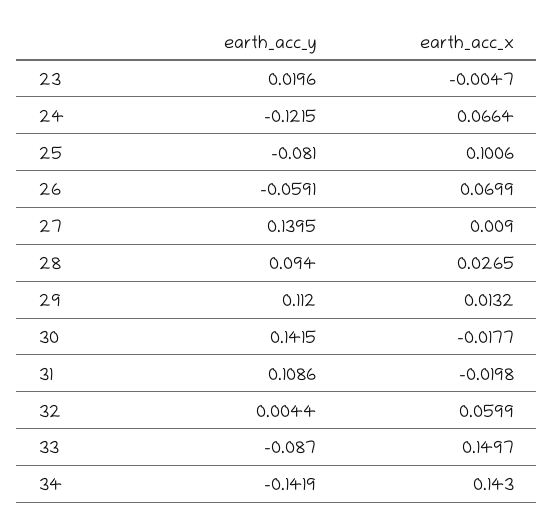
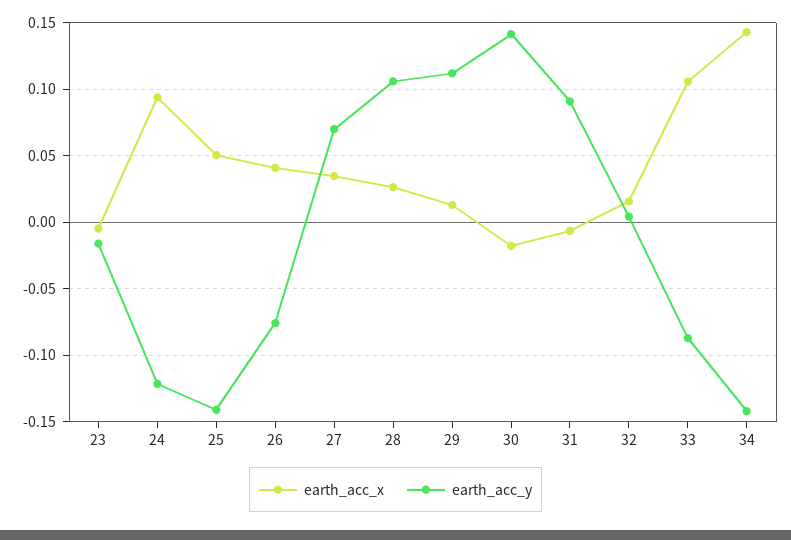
earth_acc_y, 23: 0.0196 -> -0.015
earth_acc_x, 24: 0.0664 -> 0.095
earth_acc_y, 25: -0.081 -> -0.14
earth_acc_x, 25: 0.1006 -> 0.05
earth_acc_y, 26: -0.0591 -> -0.075
earth_acc_x, 26: 0.0699 -> 0.04
earth_acc_y, 27: 0.1395 -> 0.07
earth_acc_x, 27: 0.009 -> 0.035
earth_acc_y, 28: 0.094 -> 0.105
earth_acc_y, 31: 0.1086 -> 0.09
earth_acc_x, 31: -0.0198 -> -0.005
earth_acc_x, 32: 0.0599 -> 0.015
earth_acc_x, 33: 0.1497 -> 0.105

